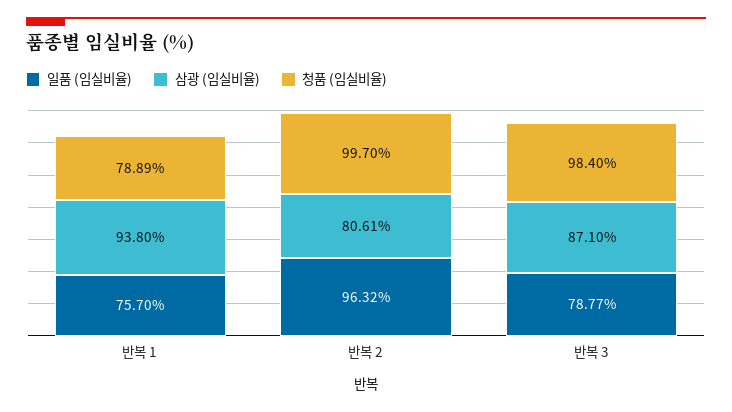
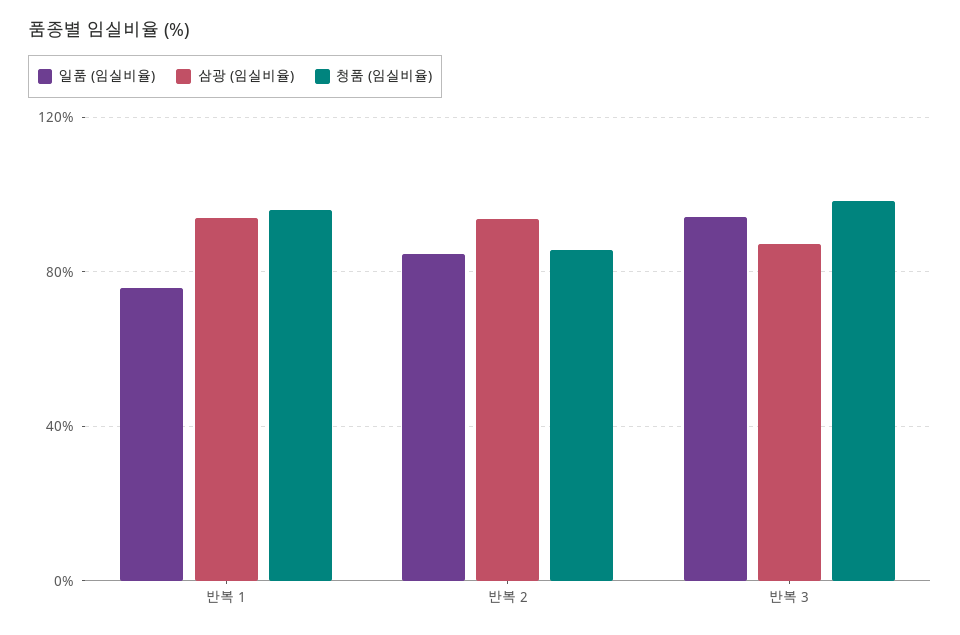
청품 (임실비율), 반복 1: 78.89 -> 95
일품 (임실비율), 반복 2: 96.32 -> 85
삼광 (임실비율), 반복 2: 80.61 -> 95
청품 (임실비율), 반복 2: 99.7 -> 85
일품 (임실비율), 반복 3: 78.77 -> 95

